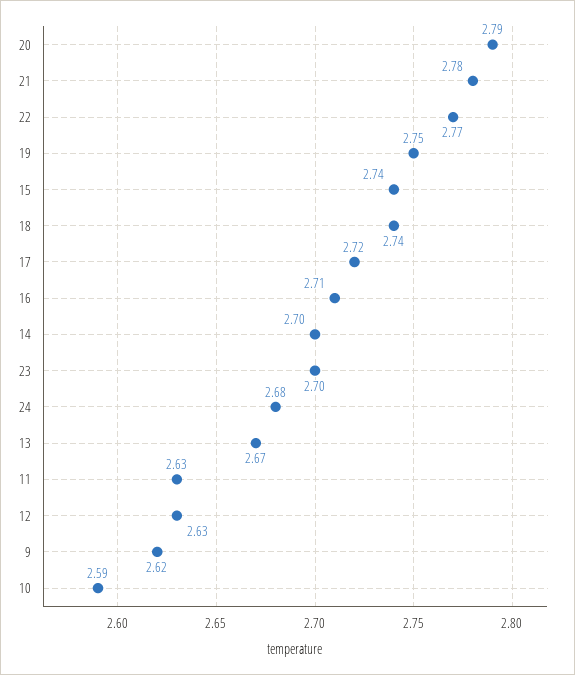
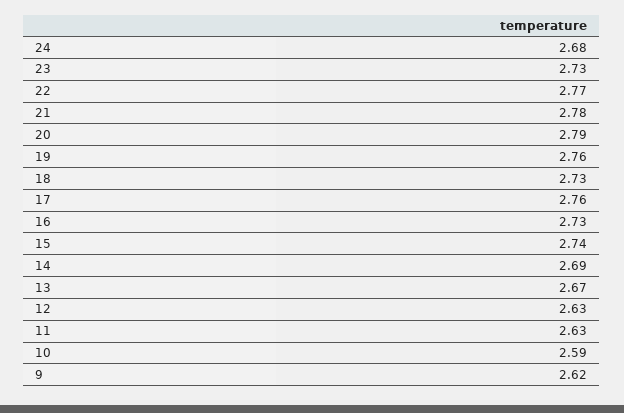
19: 2.75 -> 2.76
18: 2.74 -> 2.73
17: 2.72 -> 2.76
16: 2.71 -> 2.73
14: 2.7 -> 2.69
23: 2.7 -> 2.73

